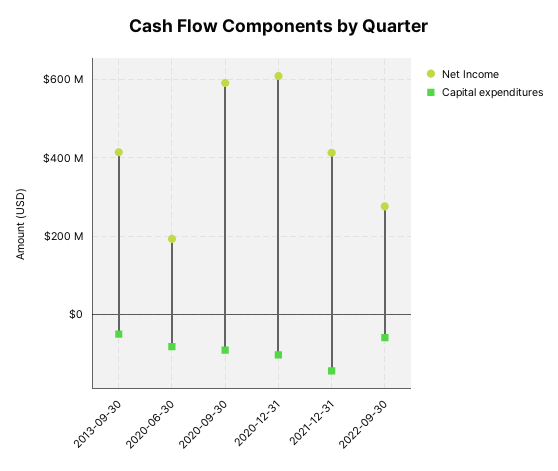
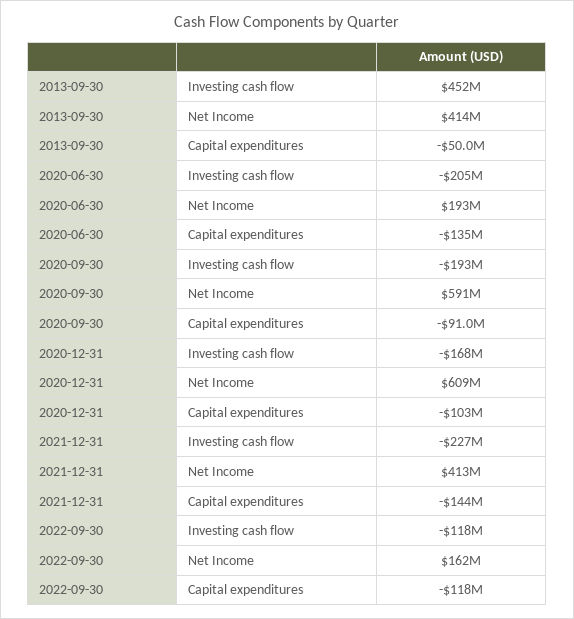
Capital expenditures, 2020-06-30: -80000000 -> -135000000
Net Income, 2022-09-30: 280000000 -> 162000000
Capital expenditures, 2022-09-30: -60000000 -> -118000000
Investing cash flow, 2013-09-30: none -> 452000000
Investing cash flow, 2020-06-30: none -> -205000000
Investing cash flow, 2020-09-30: none -> -193000000
Investing cash flow, 2020-12-31: none -> -168000000
Investing cash flow, 2021-12-31: none -> -227000000
Investing cash flow, 2022-09-30: none -> -118000000

